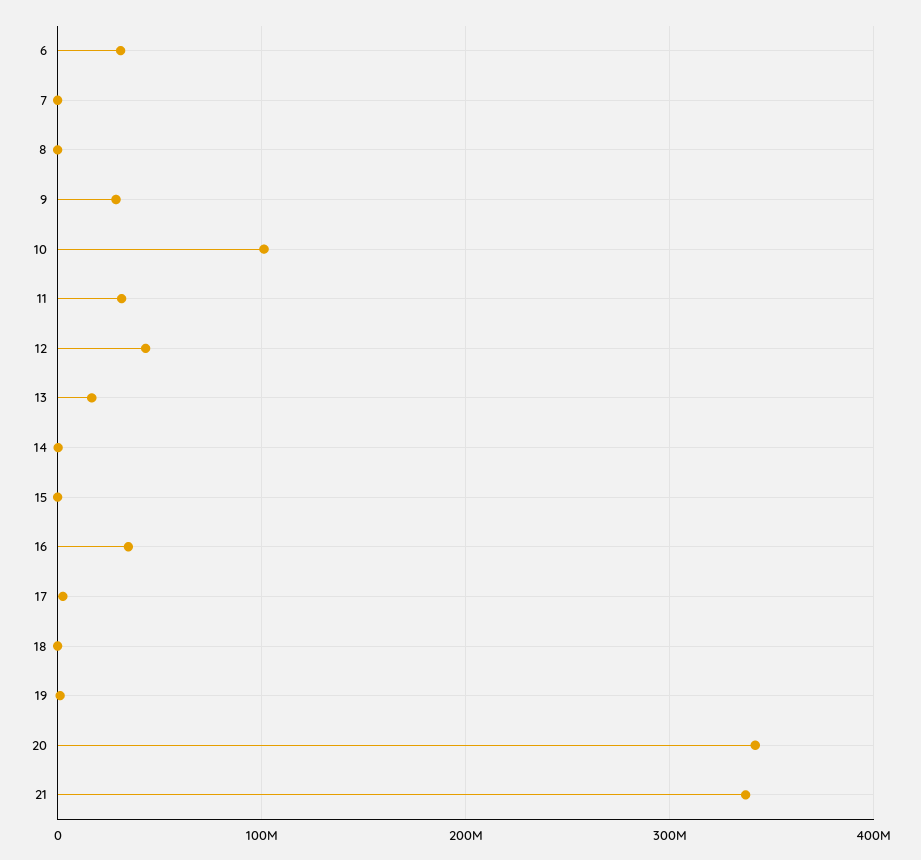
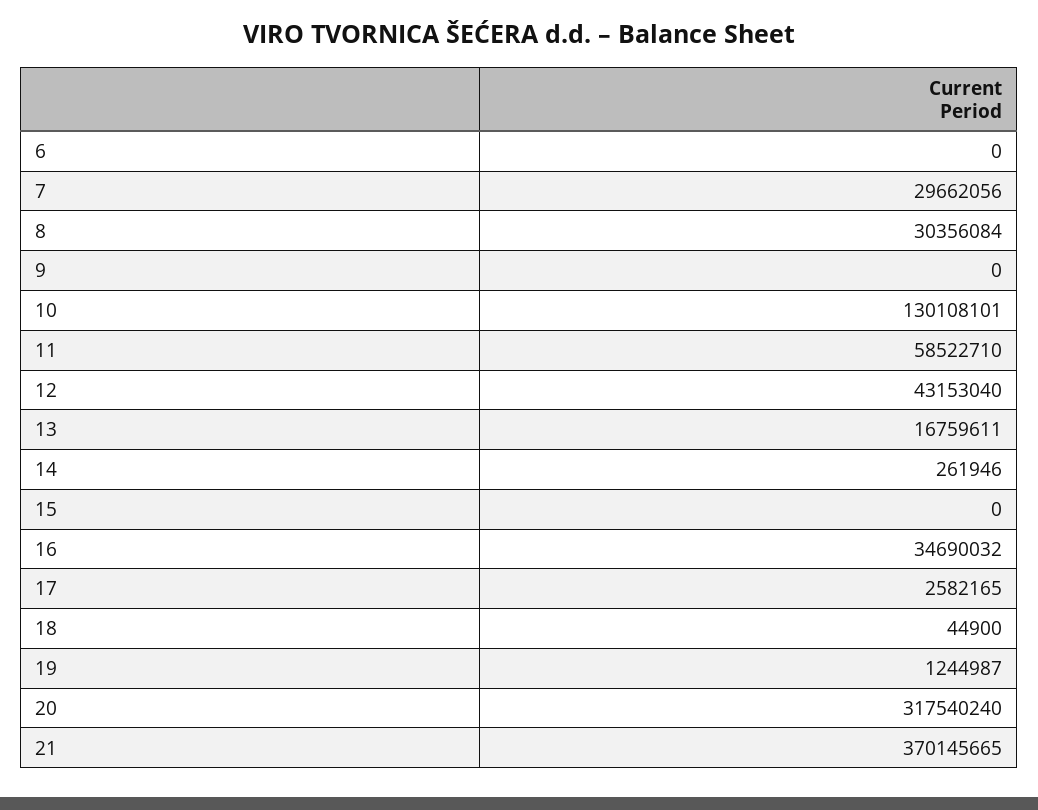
6: 30000000 -> 0
7: 0 -> 29662056
8: 0 -> 30356084
9: 30000000 -> 0
10: 100000000 -> 130108101
11: 30000000 -> 58522710
20: 340000000 -> 317540240
21: 340000000 -> 370145665

